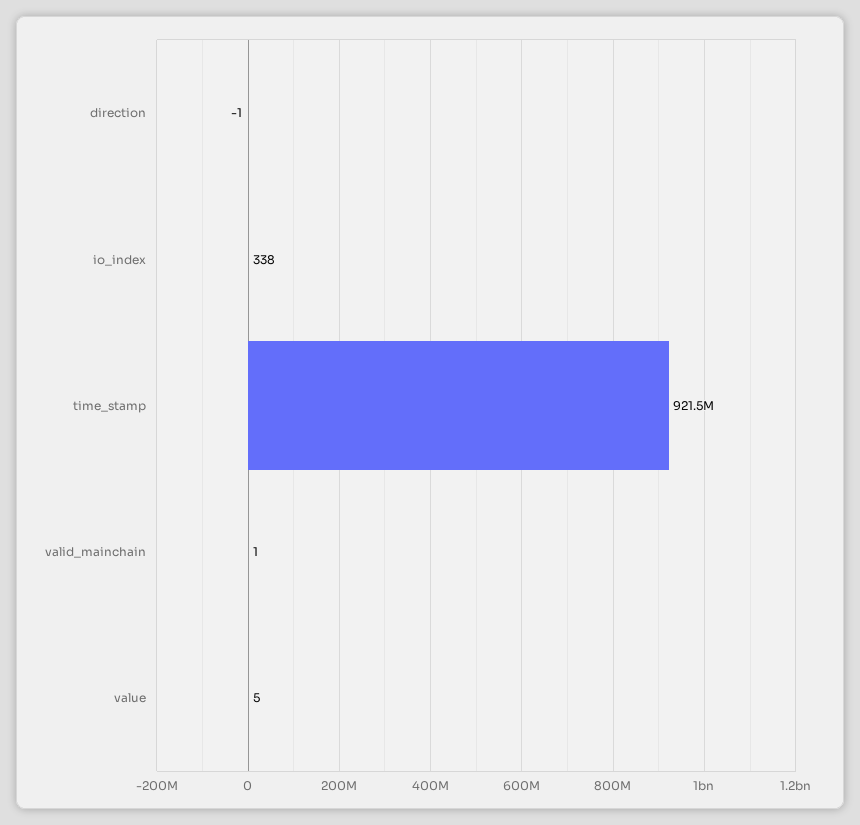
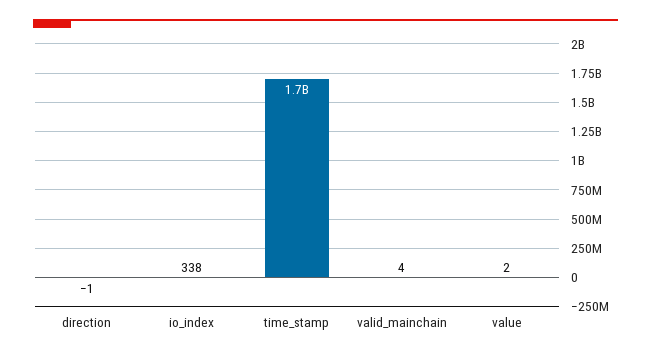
time_stamp: 921500000 -> 1700000000
valid_mainchain: 1 -> 4
value: 5 -> 2

